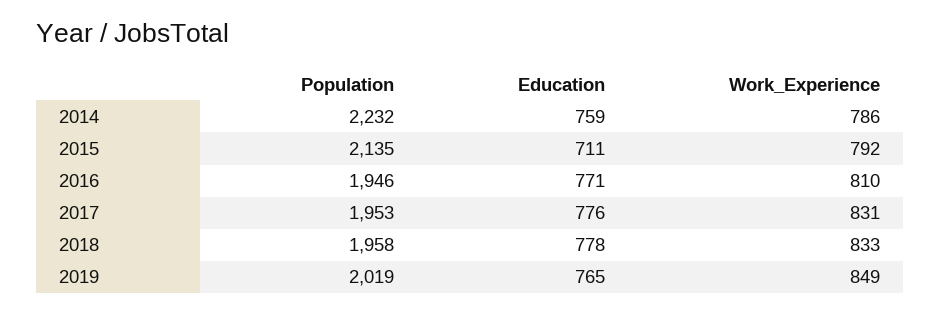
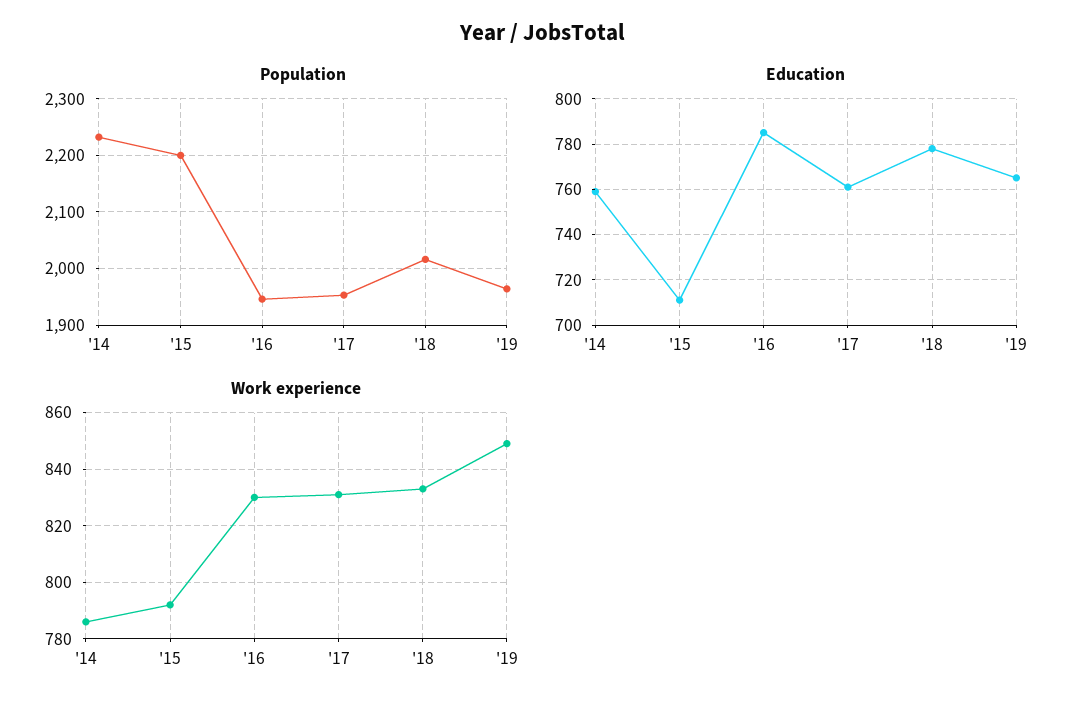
Population, 2015: 2135 -> 2200
Education, 2016: 771 -> 785
Work_Experience, 2016: 810 -> 830
Education, 2017: 776 -> 760
Population, 2018: 1958 -> 2020
Population, 2019: 2019 -> 1960

